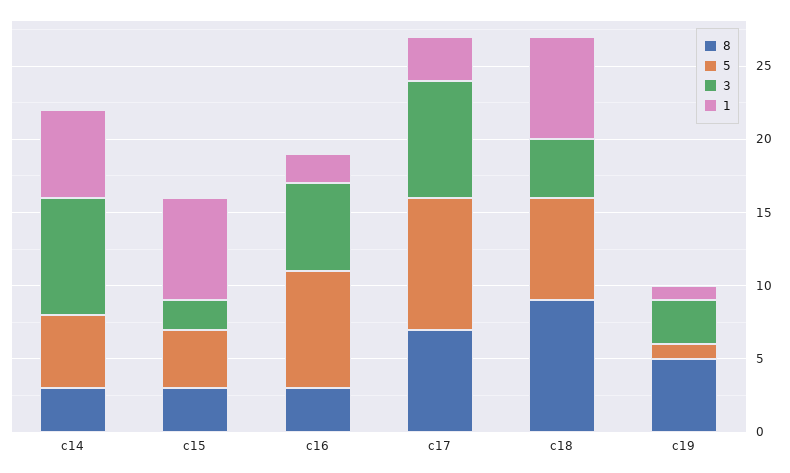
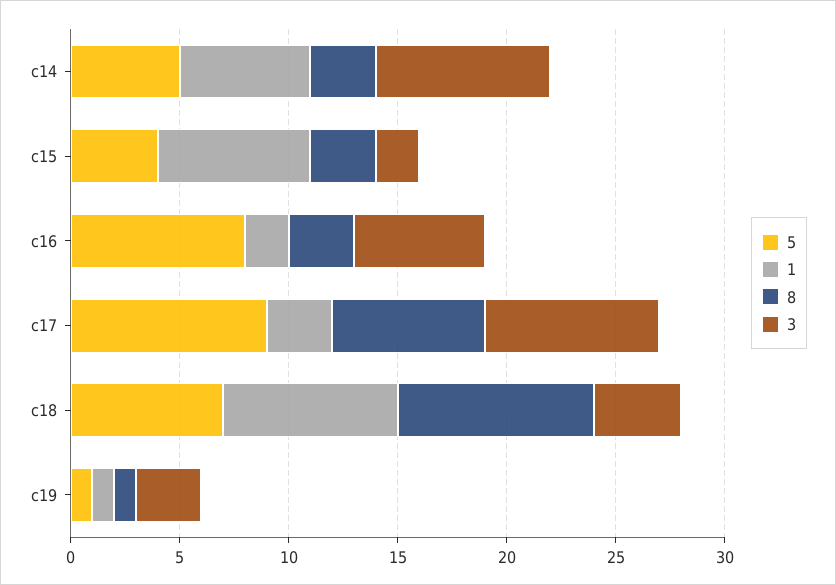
1, c18: 7 -> 8
8, c19: 5 -> 1

